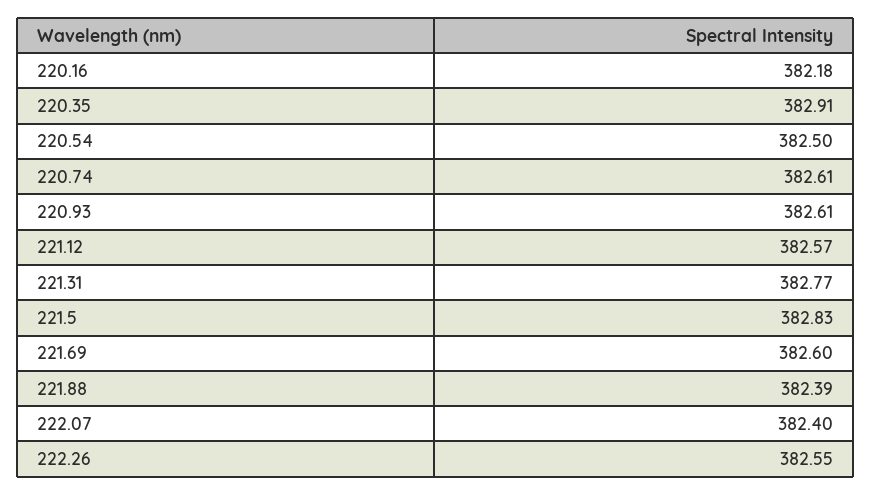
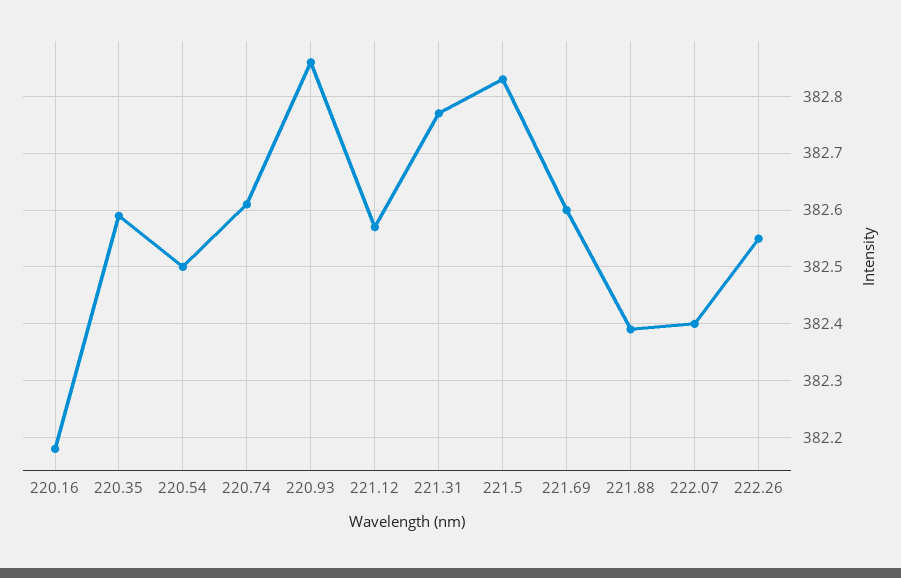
220.35: 382.91 -> 382.6
220.93: 382.61 -> 382.85

